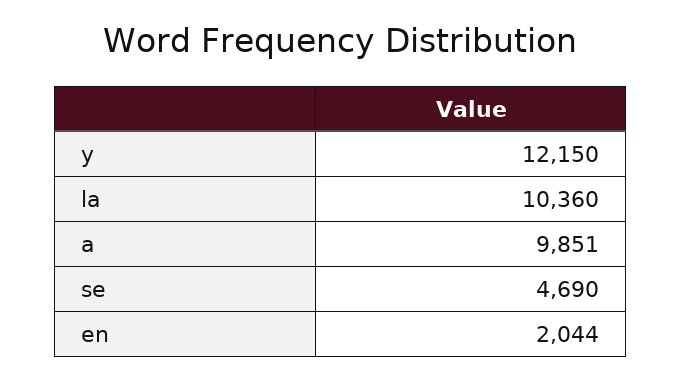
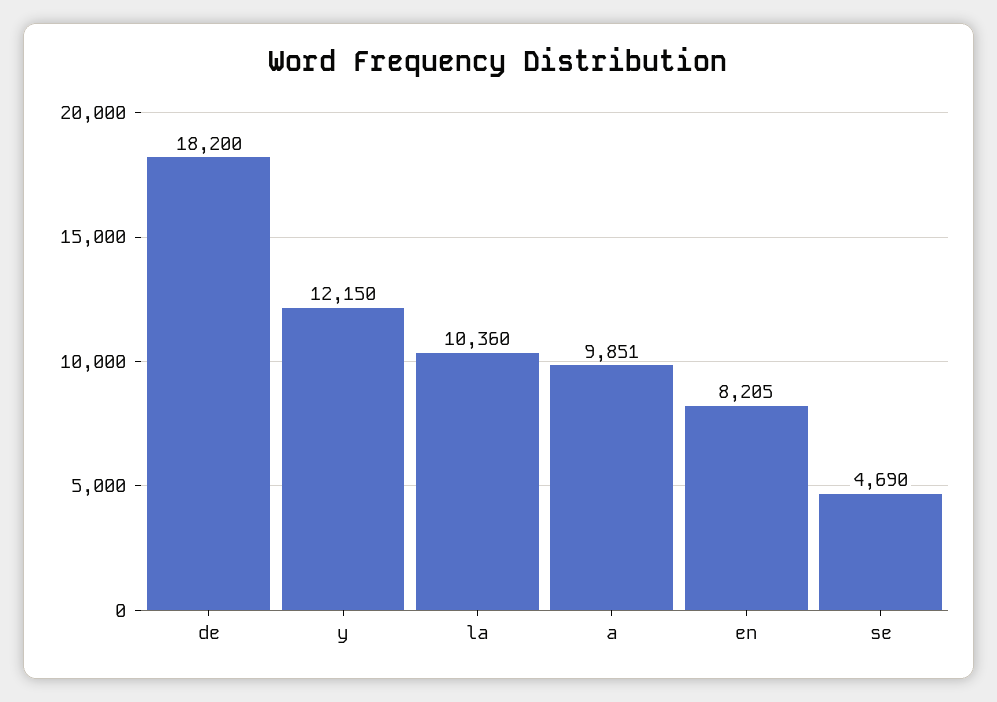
en: 2044 -> 8205
de: none -> 18200

